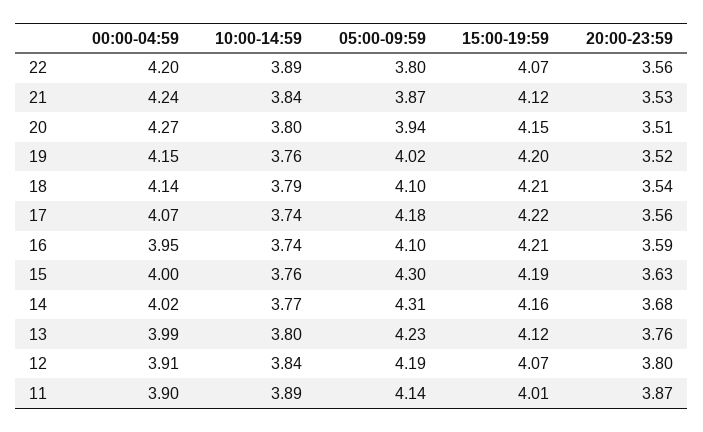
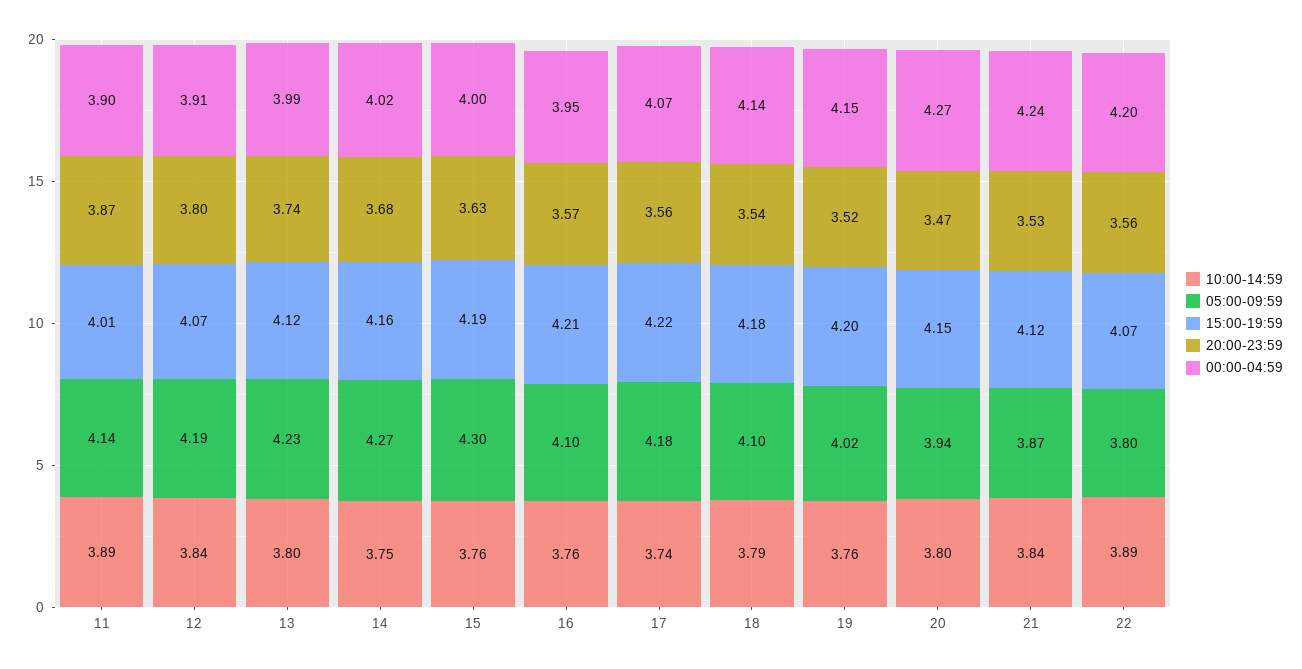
20:00-23:59, 20: 3.51 -> 3.47
15:00-19:59, 18: 4.21 -> 4.18
10:00-14:59, 16: 3.74 -> 3.76
20:00-23:59, 16: 3.59 -> 3.57
10:00-14:59, 14: 3.77 -> 3.75
05:00-09:59, 14: 4.31 -> 4.27
20:00-23:59, 13: 3.76 -> 3.74

